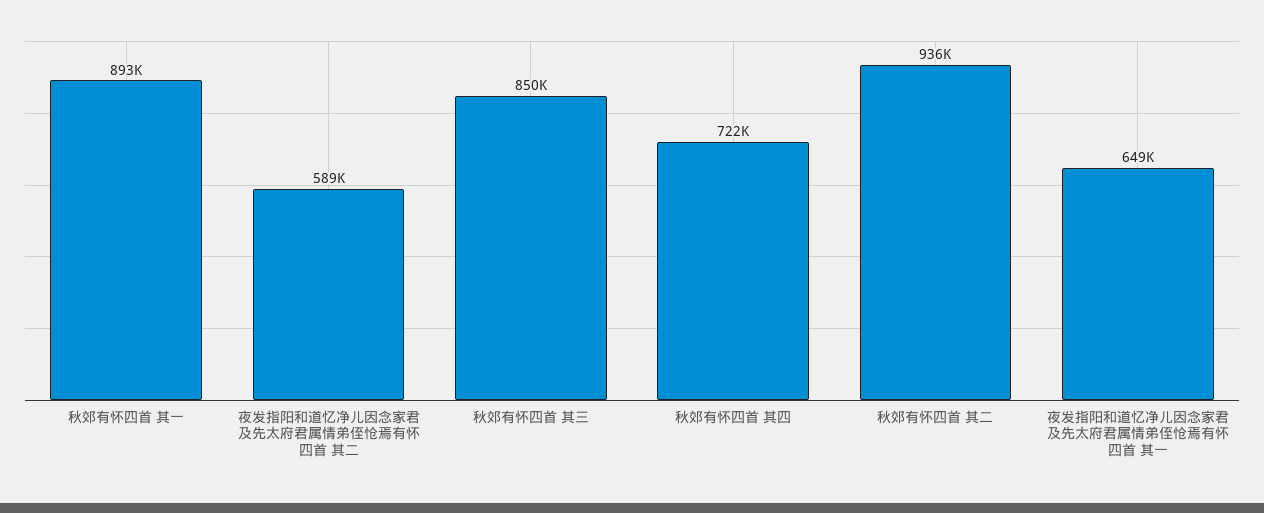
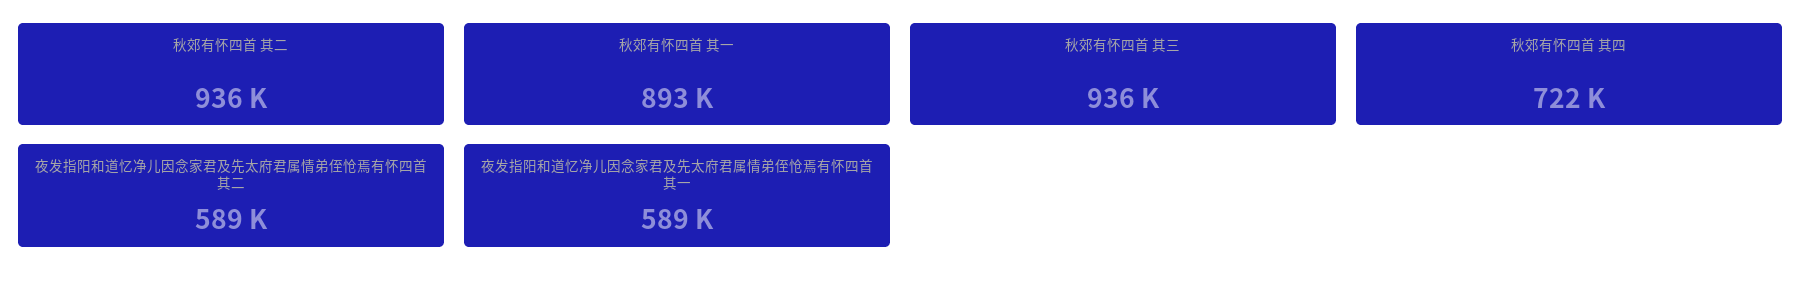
秋郊有怀四首 其三: 850000 -> 936000
夜发指阳和道忆净儿因念家君及先太府君属情弟侄怆焉有怀四首 其一: 649000 -> 589000

